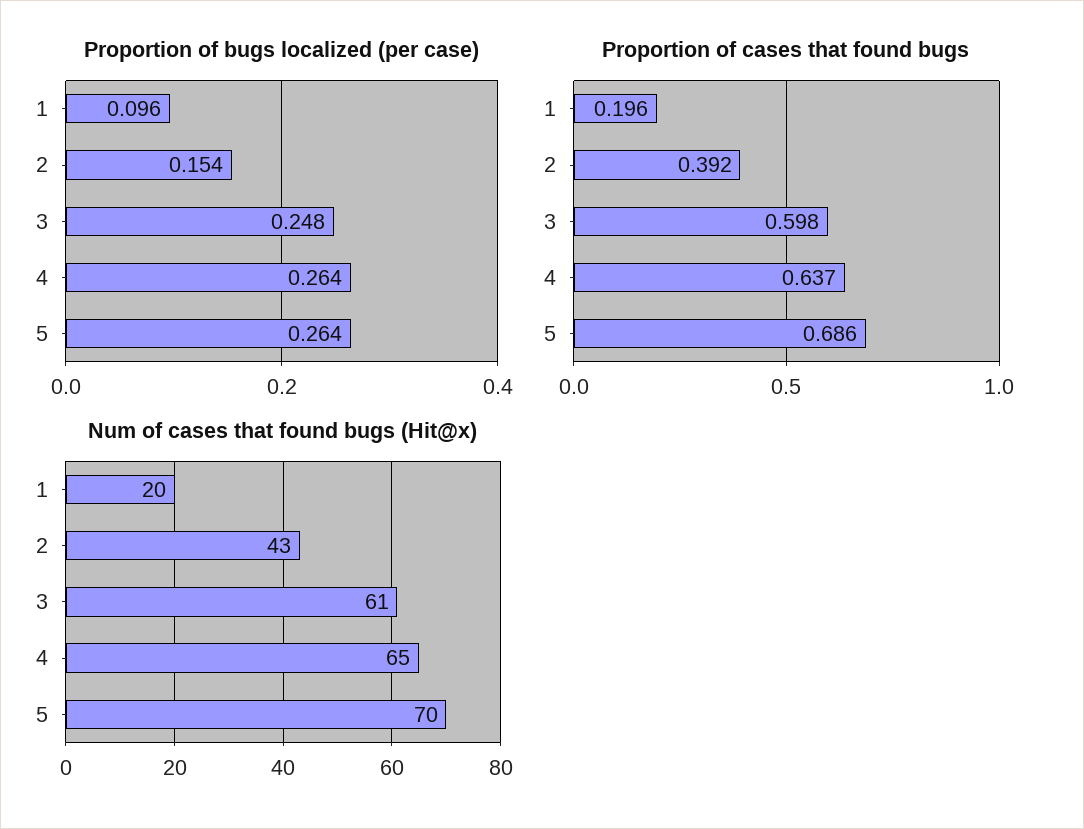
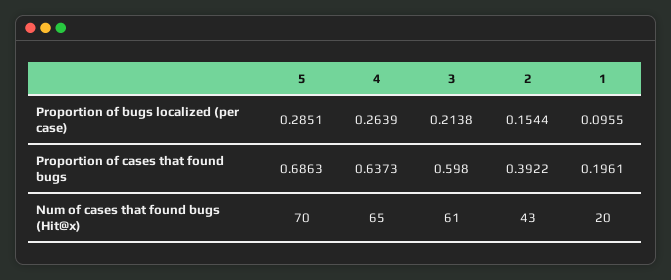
Proportion of bugs localized (per case), 3: 0.248 -> 0.2138
Proportion of bugs localized (per case), 5: 0.264 -> 0.2851

